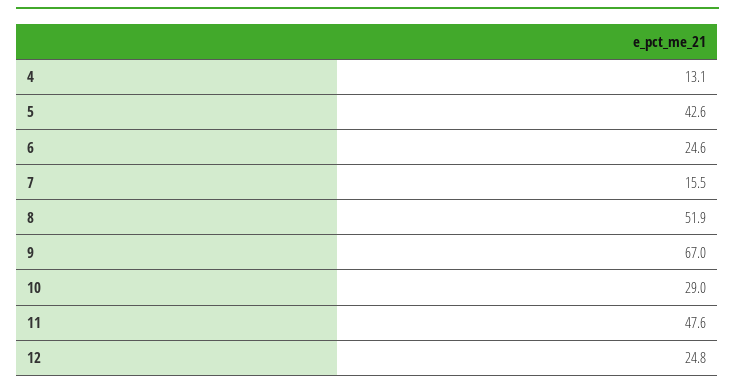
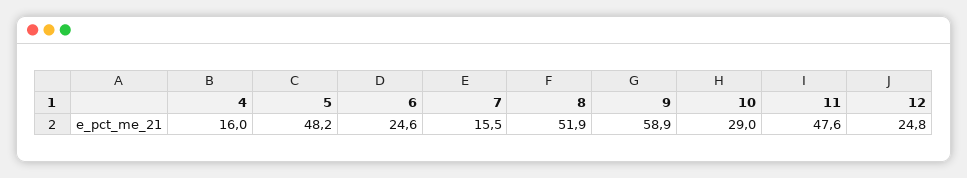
4: 13.1 -> 16
5: 42.6 -> 48.2
9: 67 -> 58.9

